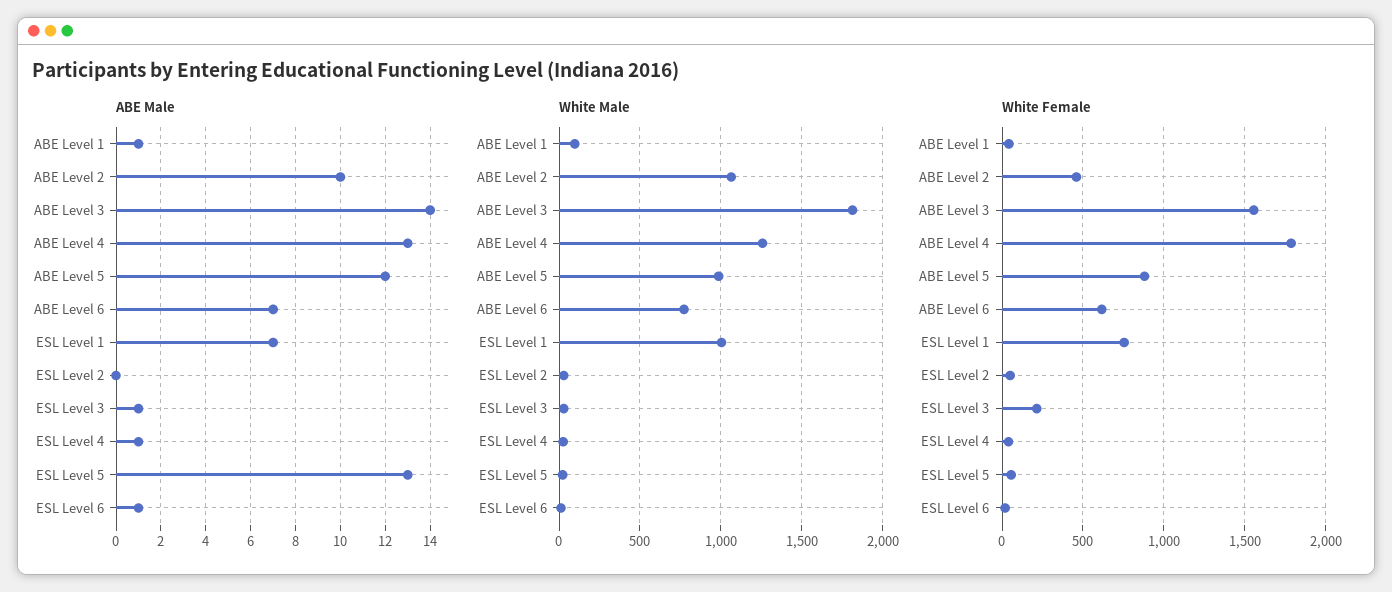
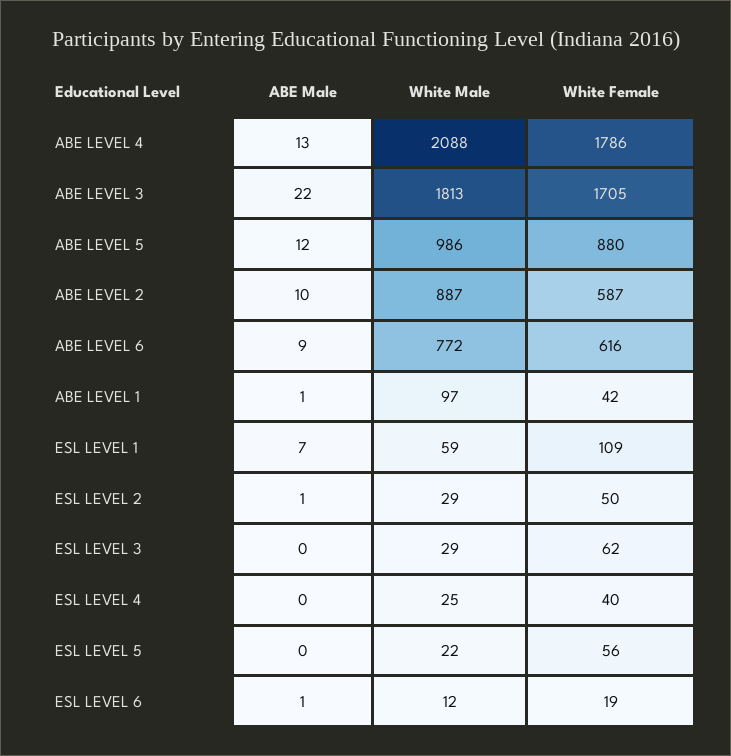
ABE Male, ABE Level 3: 14 -> 22
ABE Male, ABE Level 6: 7 -> 9
ABE Male, ESL Level 2: 0 -> 1
ABE Male, ESL Level 3: 1 -> 0
ABE Male, ESL Level 4: 1 -> 0
ABE Male, ESL Level 5: 13 -> 0
White Male, ABE Level 2: 1050 -> 887
White Male, ABE Level 4: 1250 -> 2088
White Male, ESL Level 1: 1000 -> 59
White Female, ABE Level 2: 450 -> 587
White Female, ABE Level 3: 1550 -> 1705
White Female, ESL Level 1: 750 -> 109
White Female, ESL Level 3: 200 -> 62

